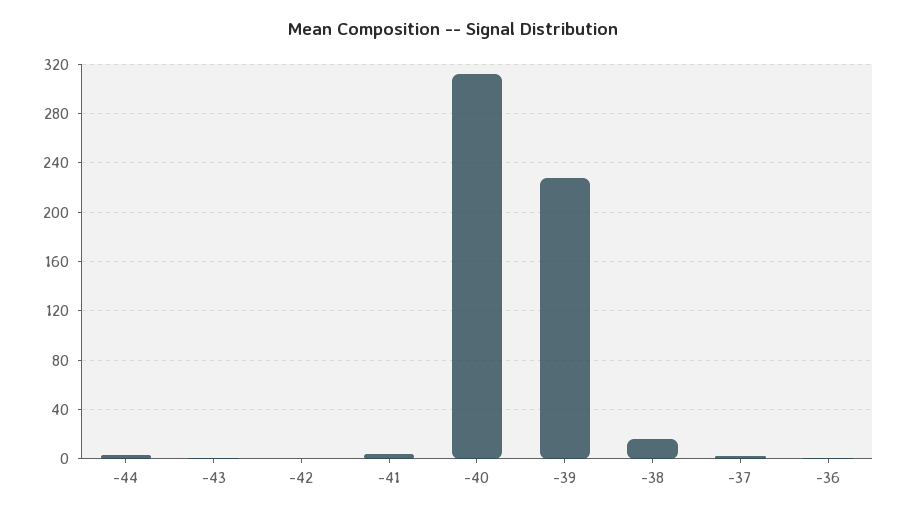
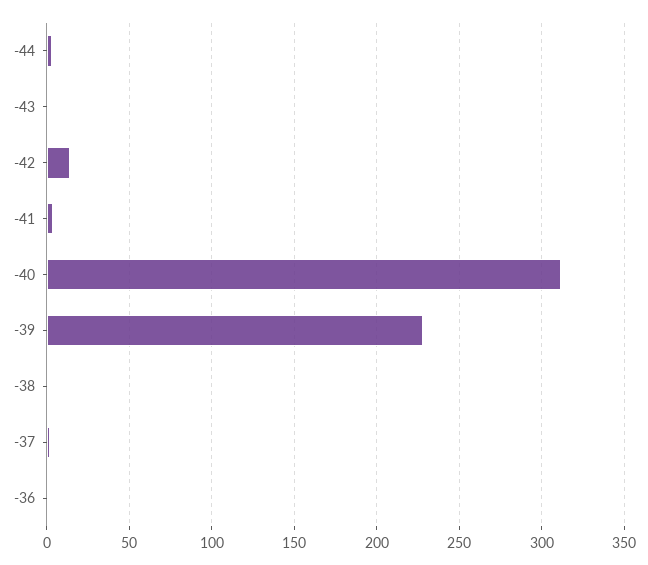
-42: 0 -> 15
-38: 15 -> 0

